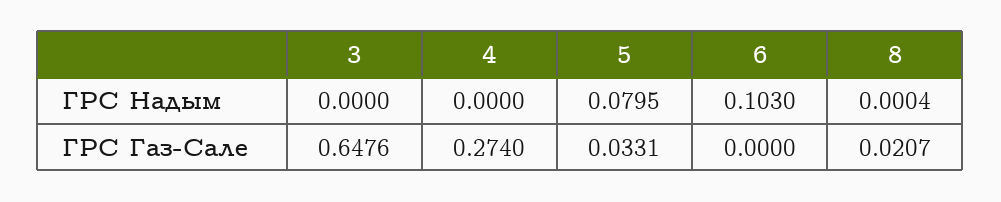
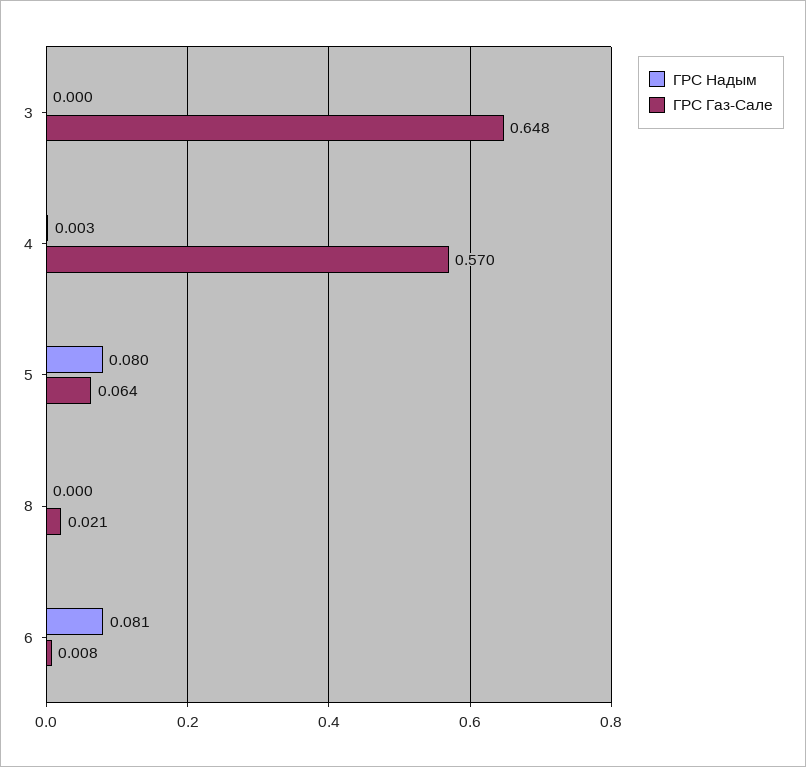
ГРС Надым, 4: 0 -> 0.003
ГРС Надым, 6: 0.103 -> 0.081
ГРС Газ-Сале, 4: 0.274 -> 0.57
ГРС Газ-Сале, 5: 0.0331 -> 0.064
ГРС Газ-Сале, 6: 0 -> 0.008

